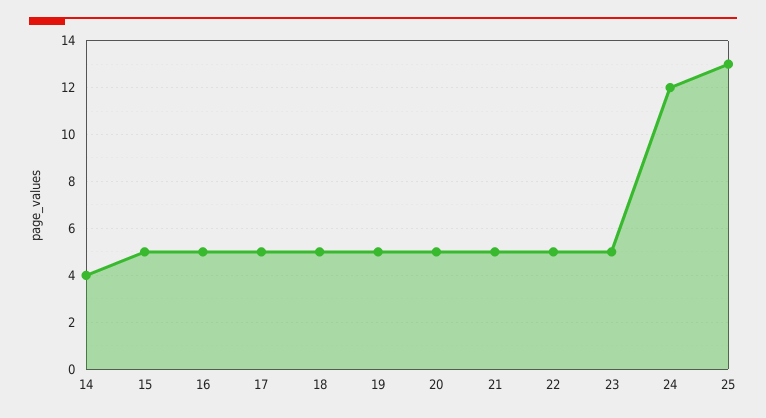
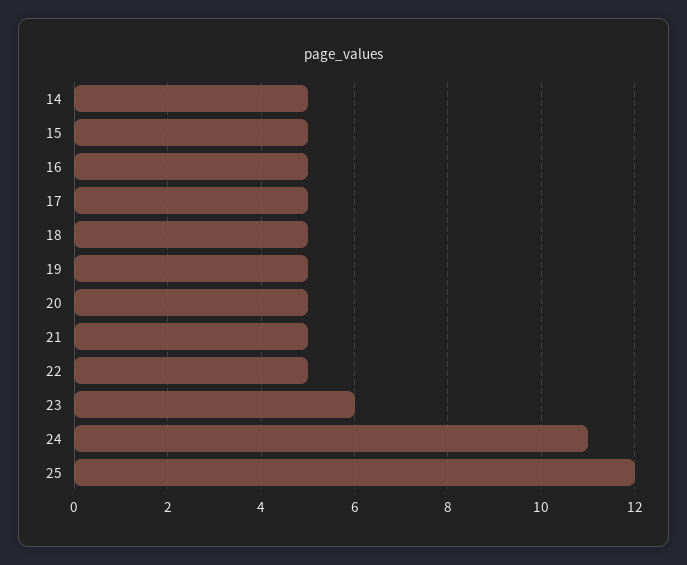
14: 4 -> 5
23: 5 -> 6
24: 12 -> 11
25: 13 -> 12

